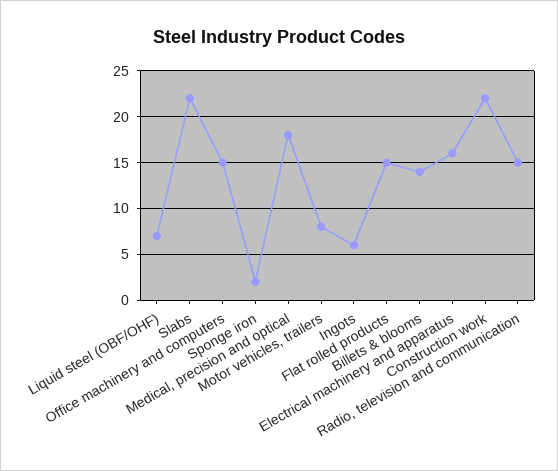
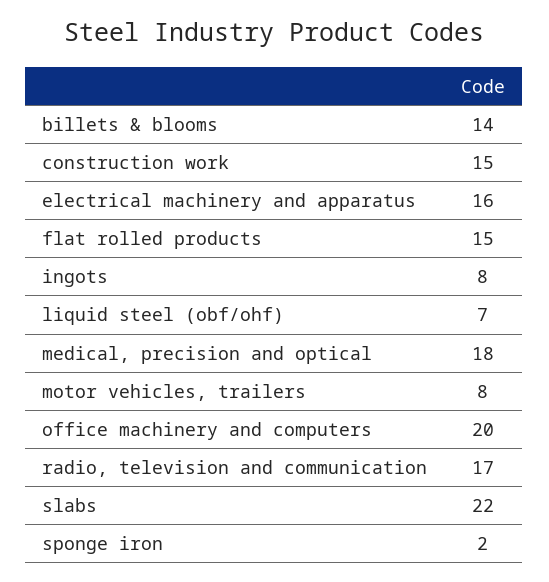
Office machinery and computers: 15 -> 20
Ingots: 6 -> 8
Construction work: 22 -> 15
Radio, television and communication: 15 -> 17

